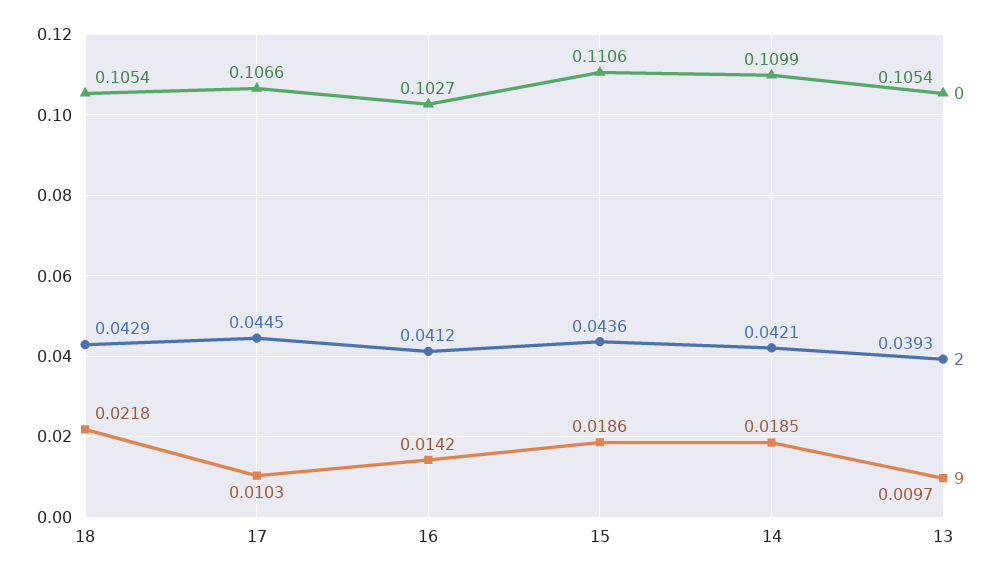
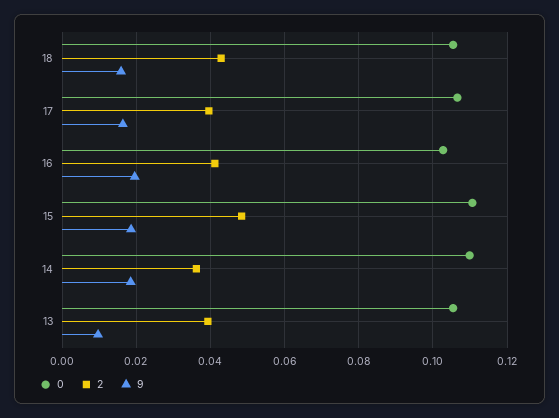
9, 18: 0.0218 -> 0.016
2, 17: 0.0445 -> 0.04
9, 17: 0.0103 -> 0.016
9, 16: 0.0142 -> 0.02
2, 15: 0.0436 -> 0.048
2, 14: 0.0421 -> 0.036

